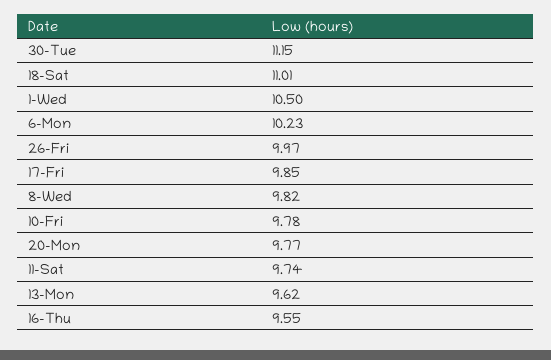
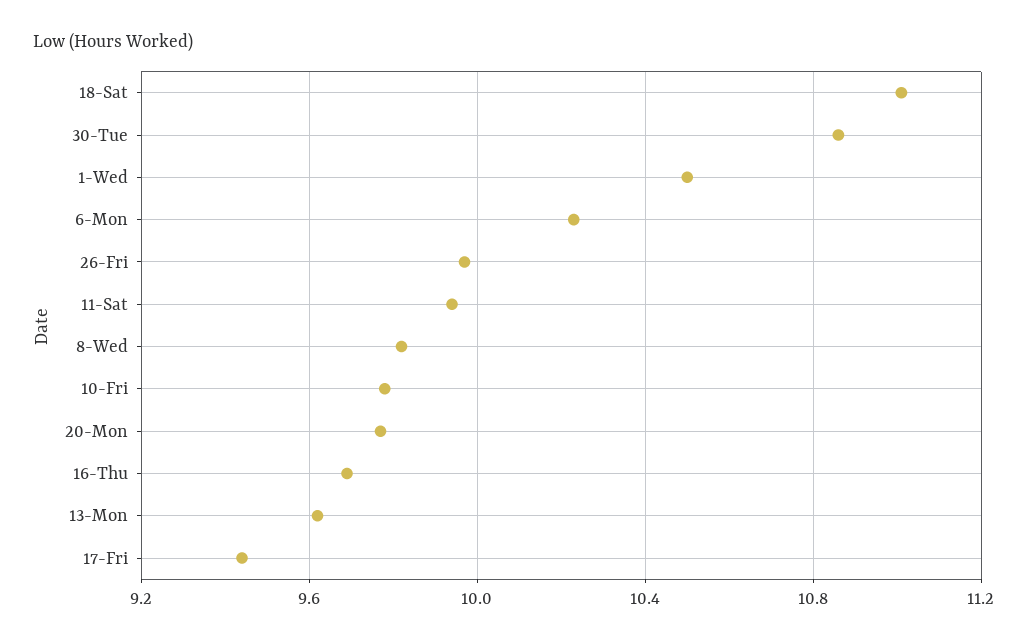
30-Tue: 11.15 -> 10.85
17-Fri: 9.85 -> 9.45
11-Sat: 9.74 -> 9.95
16-Thu: 9.55 -> 9.7

